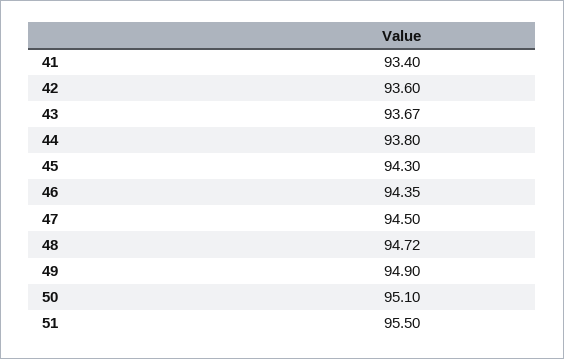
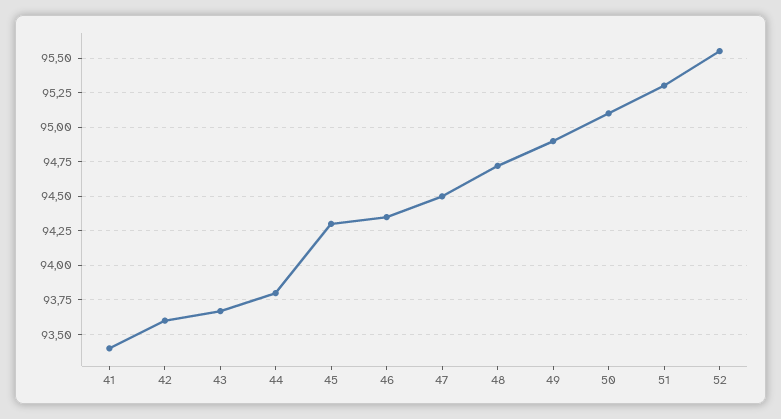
51: 95.5 -> 95.3
52: none -> 95.55

